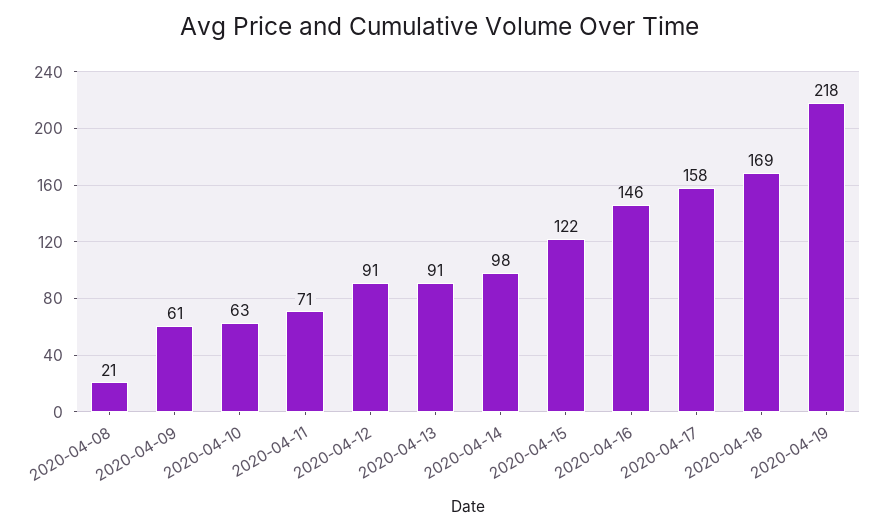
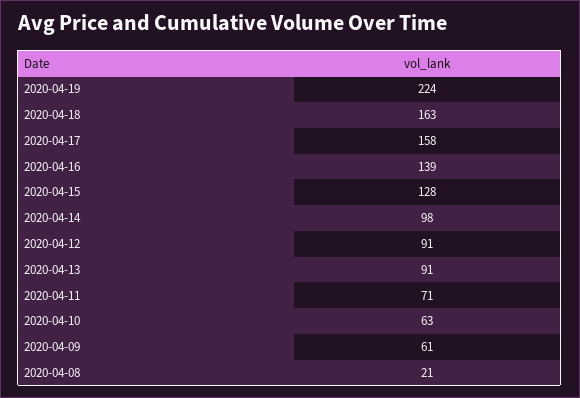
2020-04-15: 122 -> 128
2020-04-16: 146 -> 139
2020-04-18: 169 -> 163
2020-04-19: 218 -> 224

